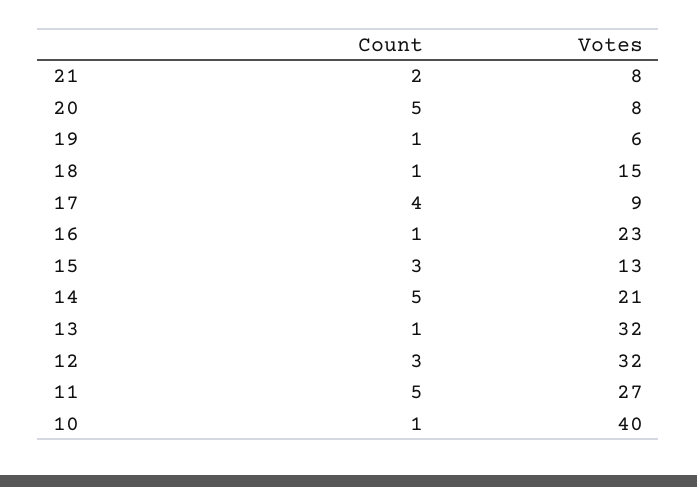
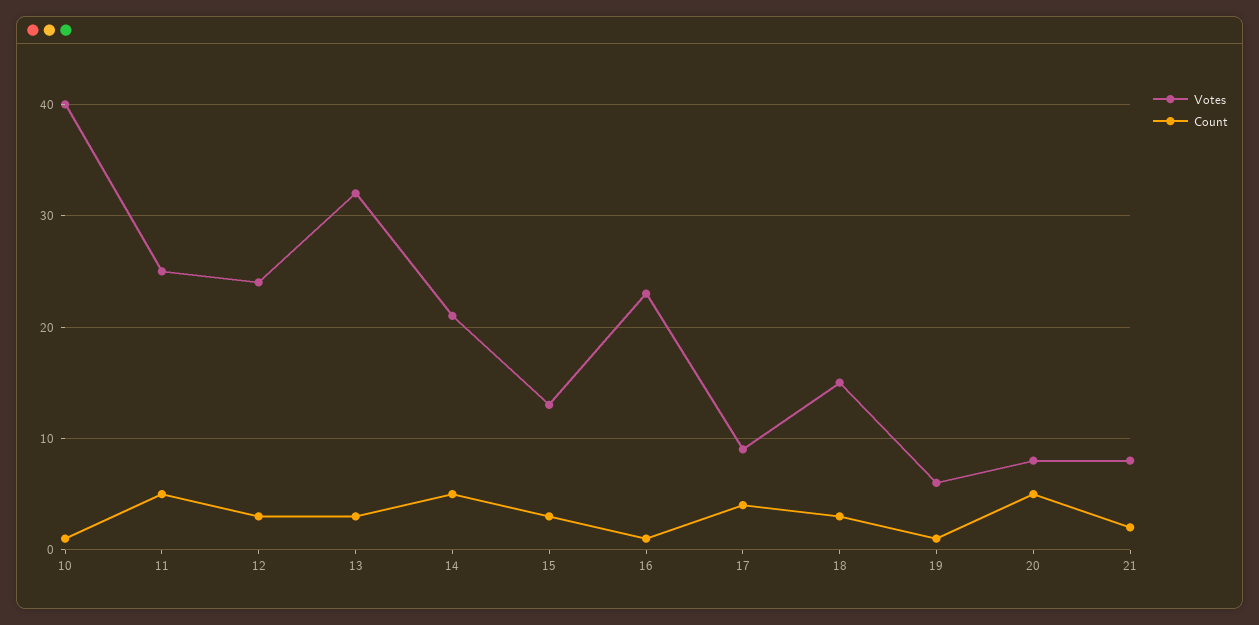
Count, 18: 1 -> 3
Count, 13: 1 -> 3
Votes, 12: 32 -> 24
Votes, 11: 27 -> 25

